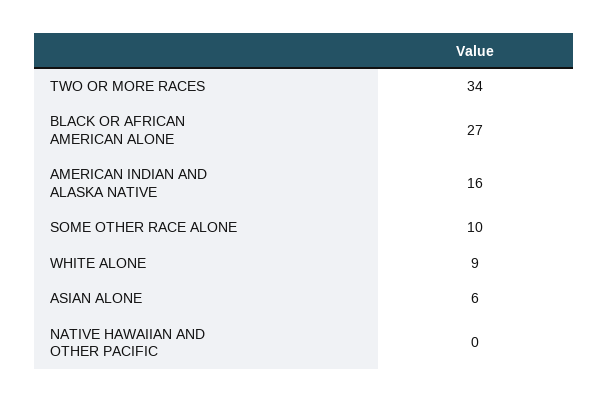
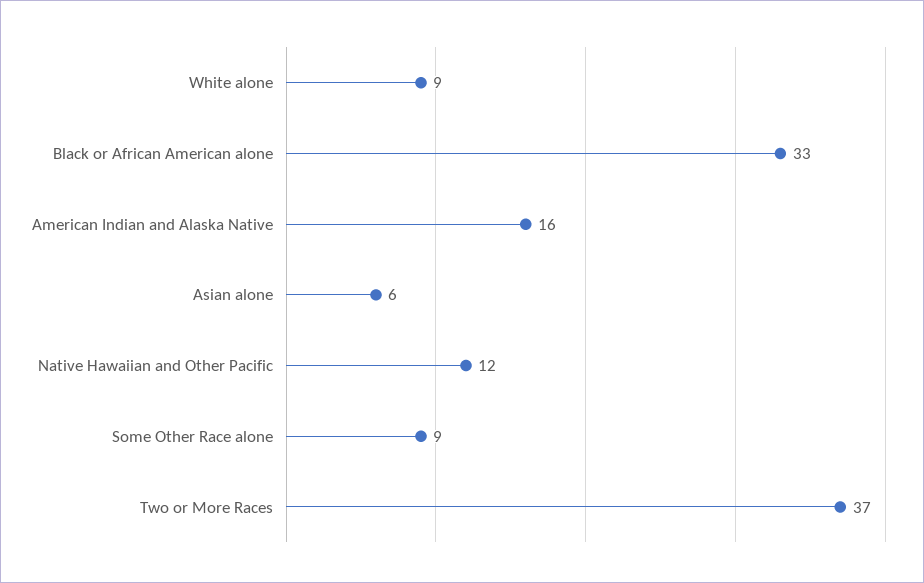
TWO OR MORE RACES: 34 -> 37
BLACK OR AFRICAN AMERICAN ALONE: 27 -> 33
SOME OTHER RACE ALONE: 10 -> 9
NATIVE HAWAIIAN AND OTHER PACIFIC: 0 -> 12

